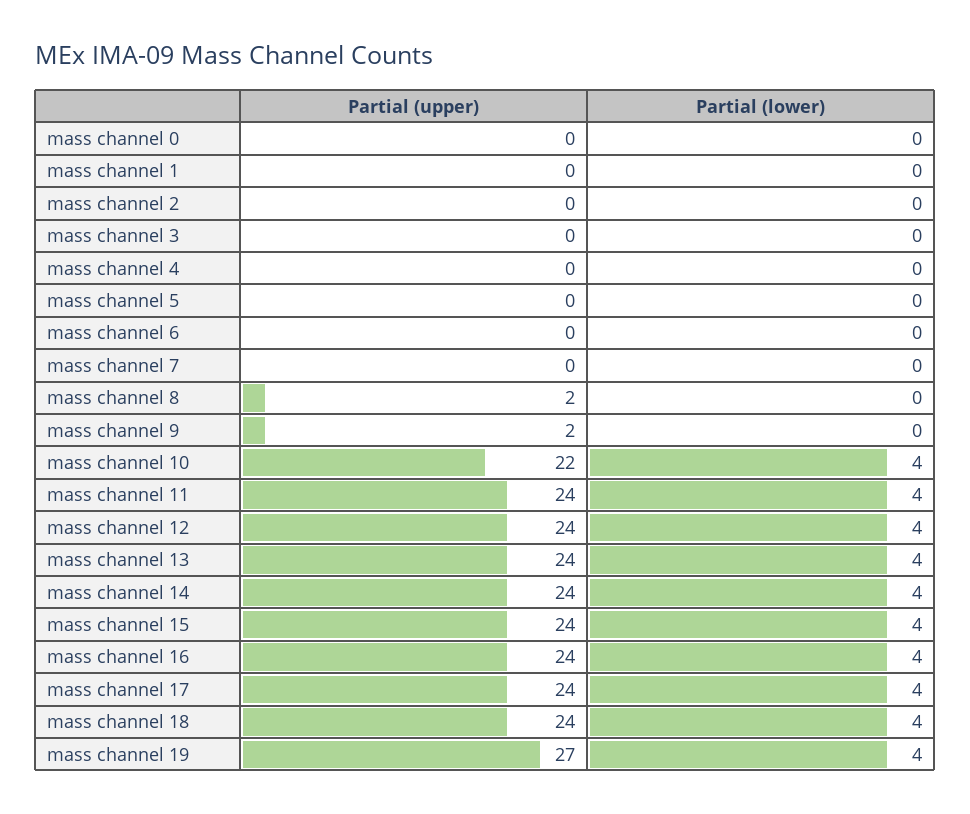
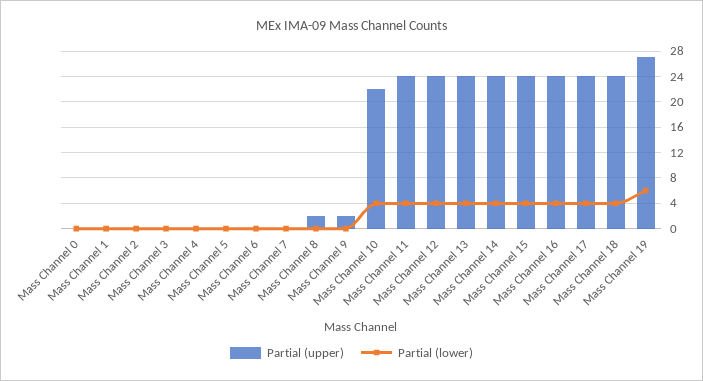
Partial (lower), mass channel 19: 4 -> 6

